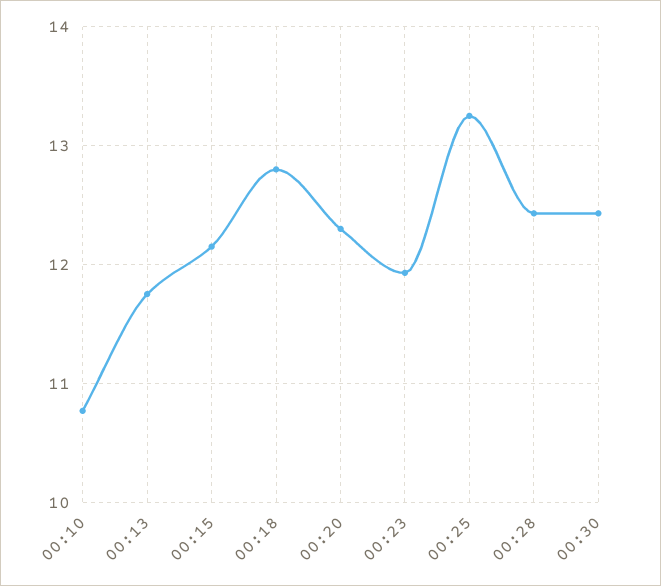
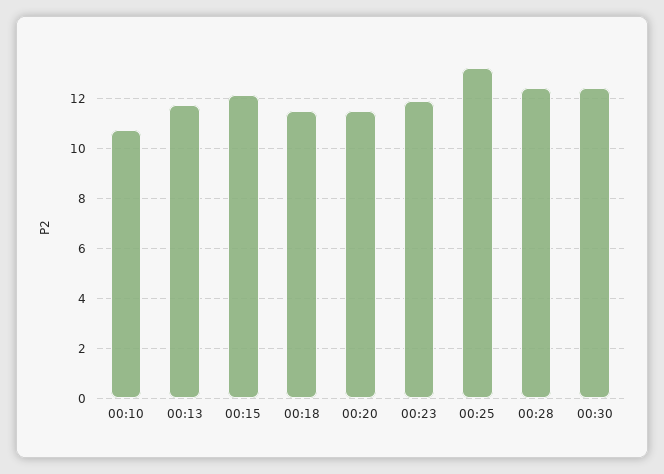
00:18: 12.8 -> 11.5
00:20: 12.3 -> 11.5

